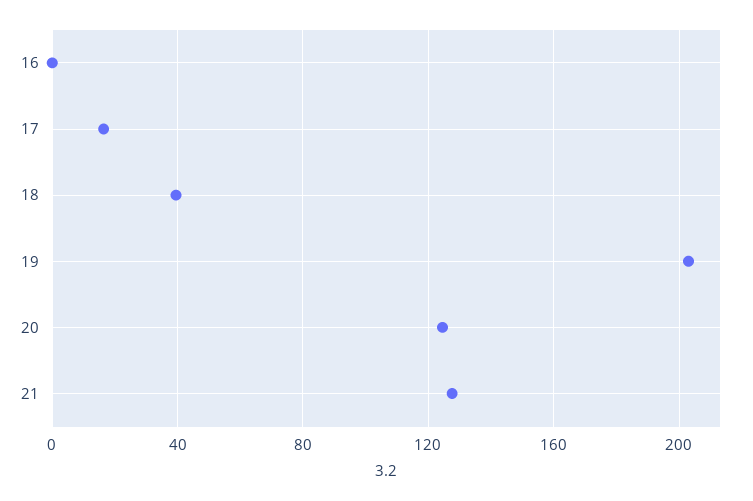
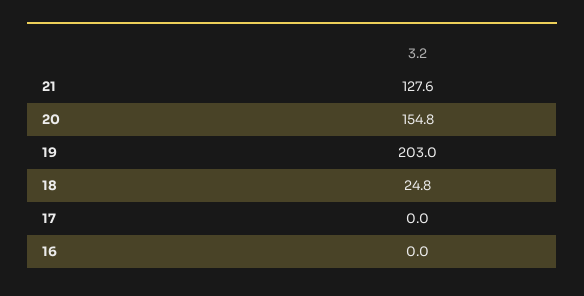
17: 15 -> 0
18: 40 -> 24.8
20: 125 -> 154.8

